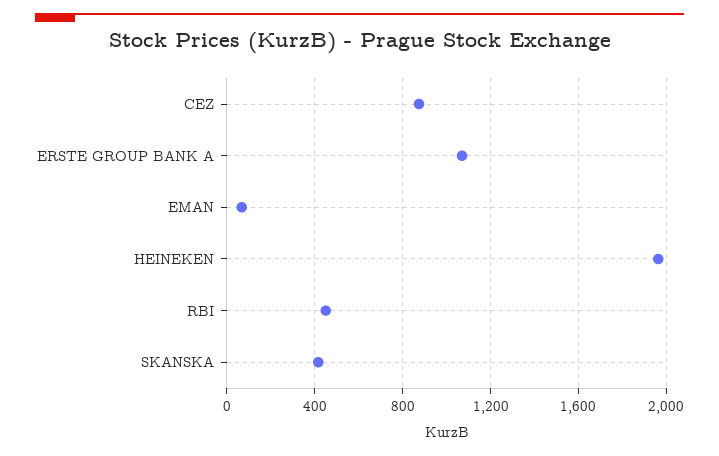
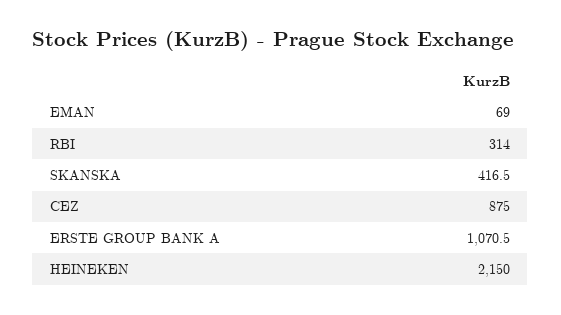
HEINEKEN: 1950 -> 2150
RBI: 450 -> 314

